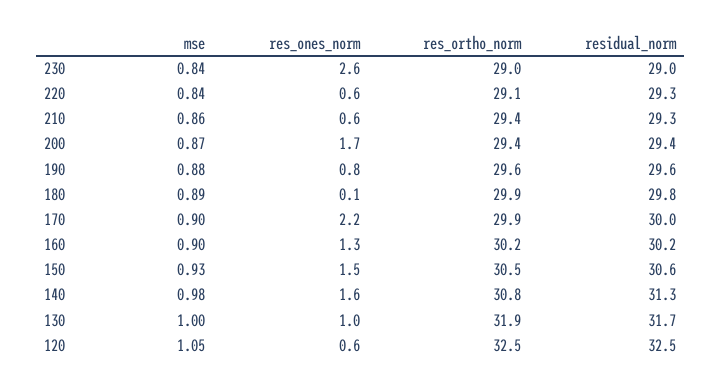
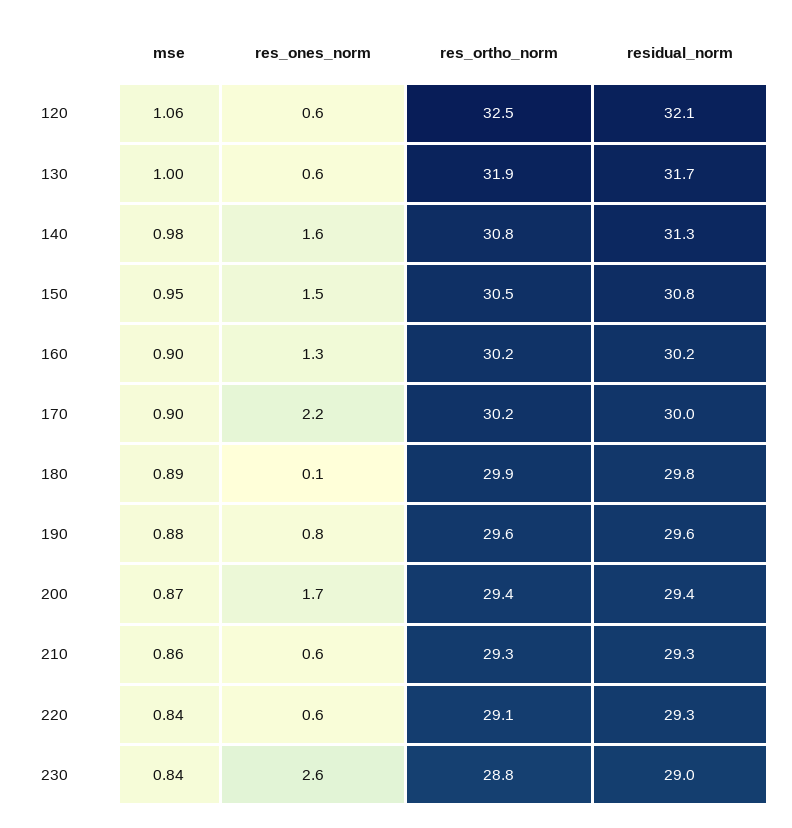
res_ortho_norm, 230: 29 -> 28.8
res_ortho_norm, 210: 29.4 -> 29.3
res_ortho_norm, 170: 29.9 -> 30.2
mse, 150: 0.93 -> 0.95
residual_norm, 150: 30.6 -> 30.8
res_ones_norm, 130: 1 -> 0.6
mse, 120: 1.05 -> 1.06
residual_norm, 120: 32.5 -> 32.1

